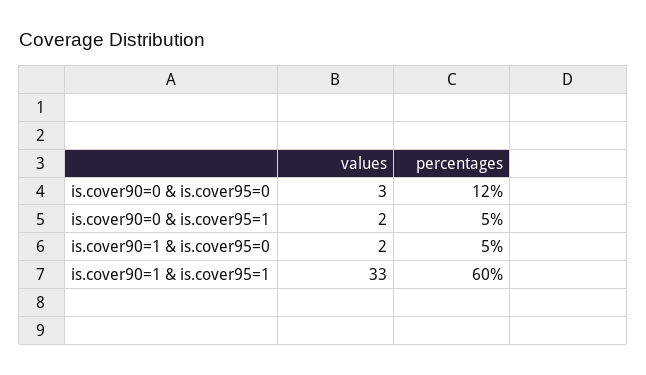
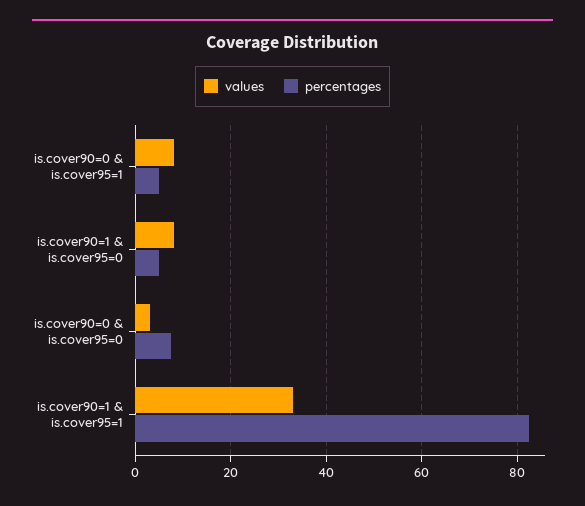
percentages, is.cover90=0 & is.cover95=0: 12 -> 8
values, is.cover90=0 & is.cover95=1: 2 -> 8
values, is.cover90=1 & is.cover95=0: 2 -> 8
percentages, is.cover90=1 & is.cover95=1: 60 -> 82

